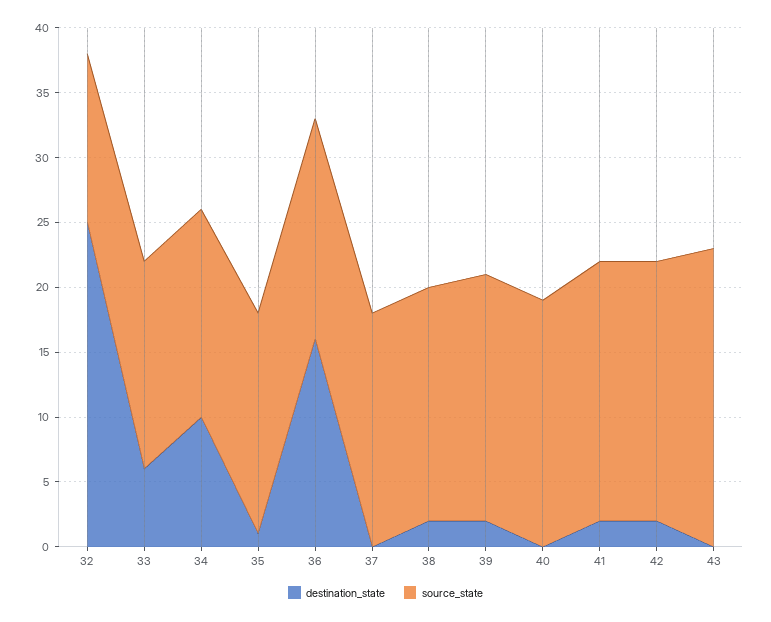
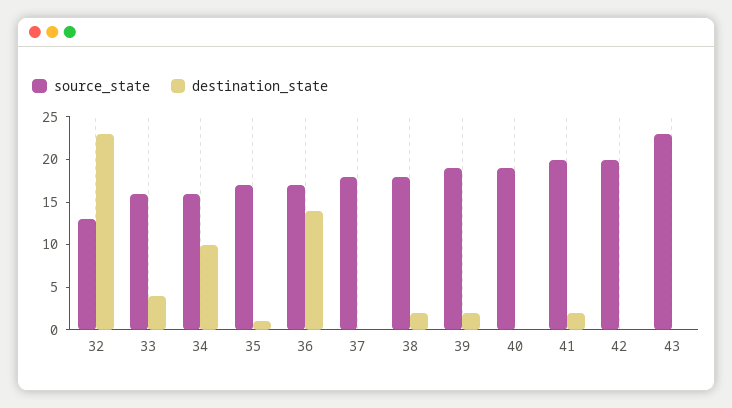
destination_state, 32: 25 -> 23
destination_state, 33: 6 -> 4
destination_state, 36: 16 -> 14
destination_state, 42: 2 -> 0

